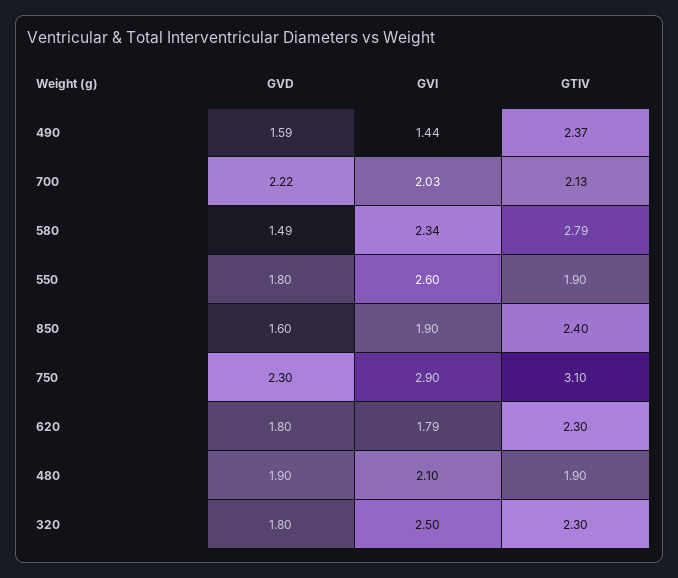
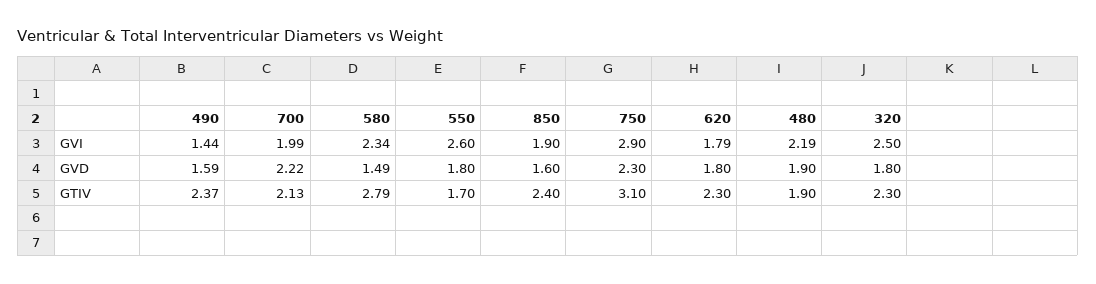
GVI, 700: 2.03 -> 1.99
GTIV, 550: 1.9 -> 1.7
GVI, 480: 2.1 -> 2.19

